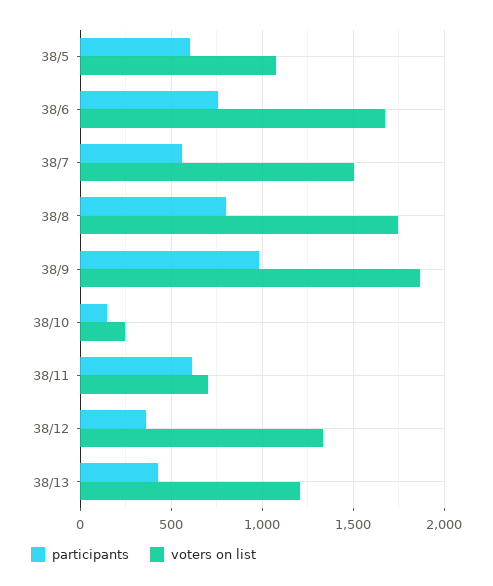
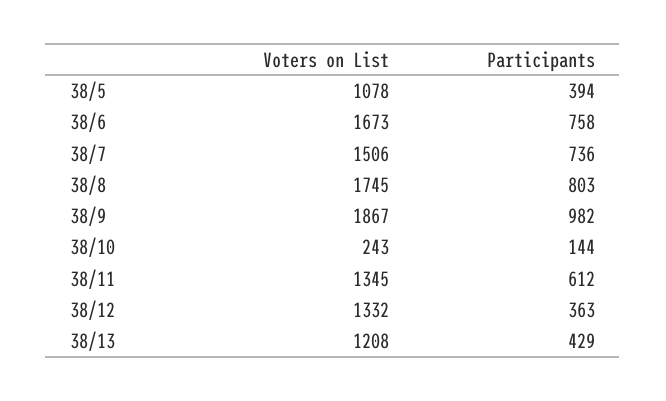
participants, 38/5: 600 -> 394
participants, 38/7: 550 -> 736
voters on list, 38/11: 700 -> 1345

